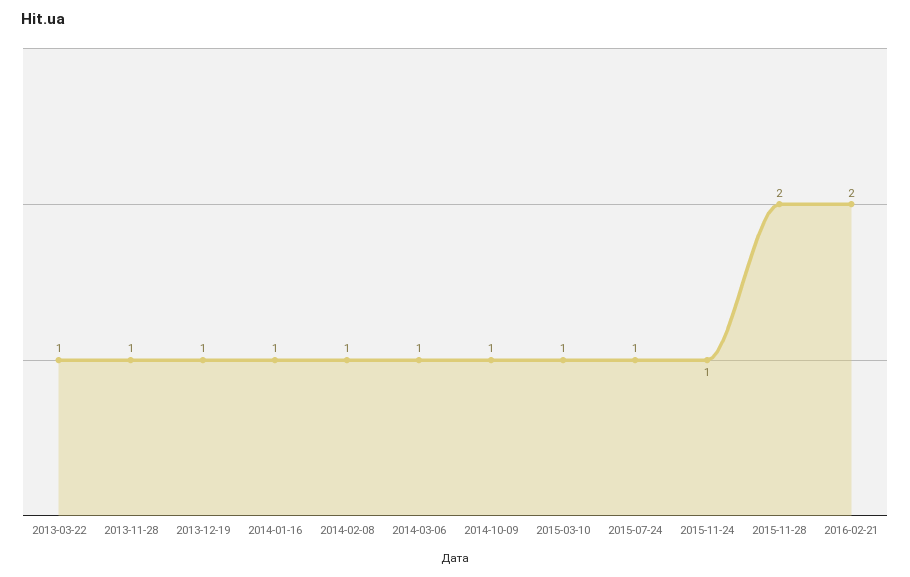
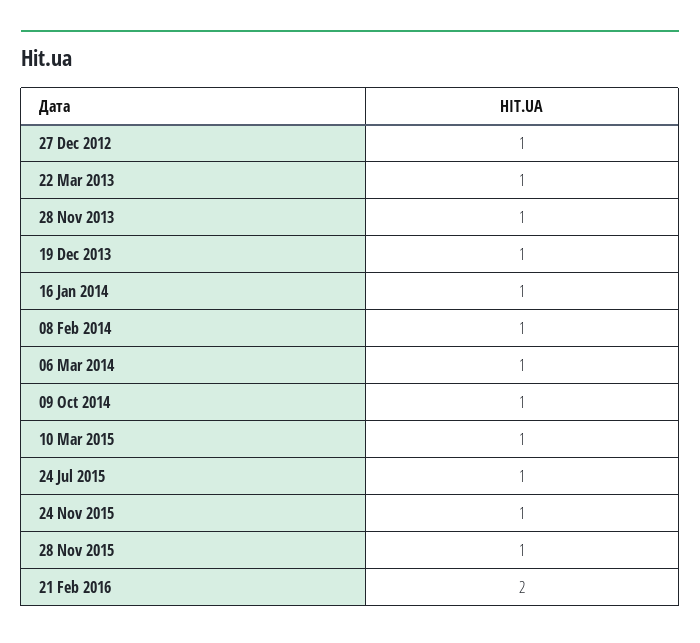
2015-11-28: 2 -> 1
27 Dec 2012: none -> 1

